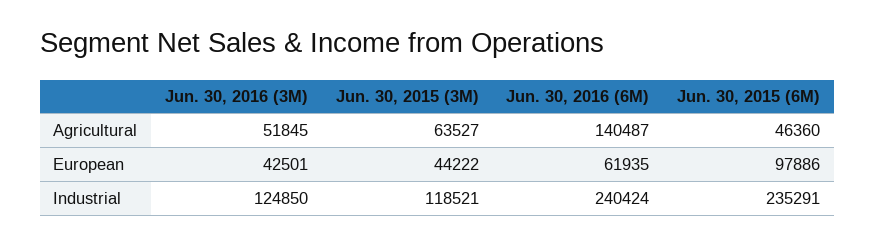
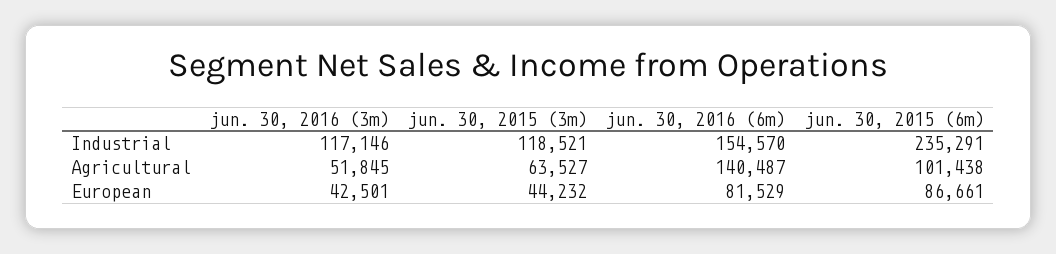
Jun. 30, 2015 (6M), Agricultural: 46360 -> 101438
Jun. 30, 2015 (3M), European: 44222 -> 44232
Jun. 30, 2016 (6M), European: 61935 -> 81529
Jun. 30, 2015 (6M), European: 97886 -> 86661
Jun. 30, 2016 (3M), Industrial: 124850 -> 117146
Jun. 30, 2016 (6M), Industrial: 240424 -> 154570

